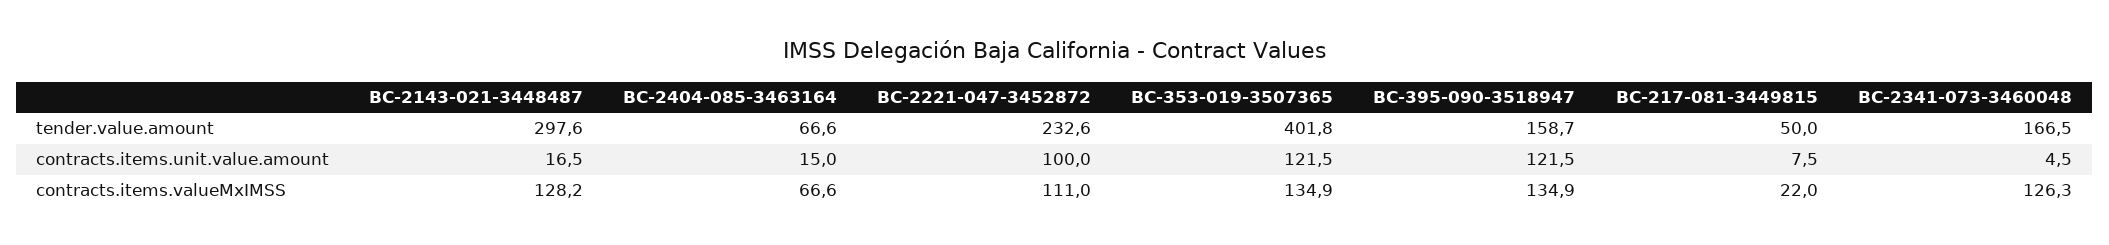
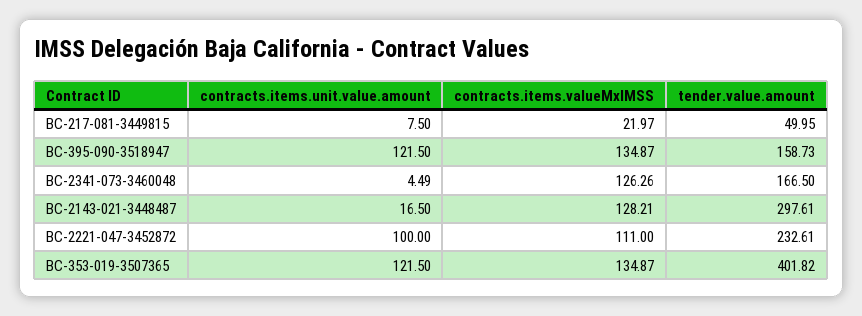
BC-2404-085-3463164, tender.value.amount: 66.6 -> none
BC-2404-085-3463164, contracts.items.unit.value.amount: 15 -> none
BC-2404-085-3463164, contracts.items.valueMxIMSS: 66.6 -> none

